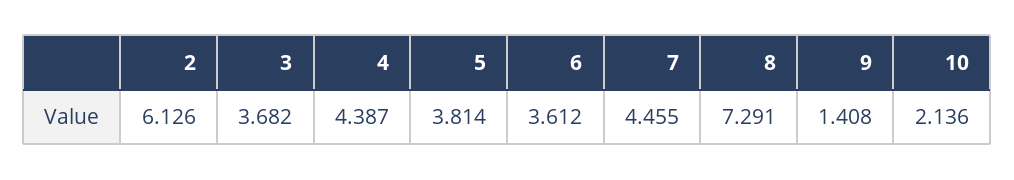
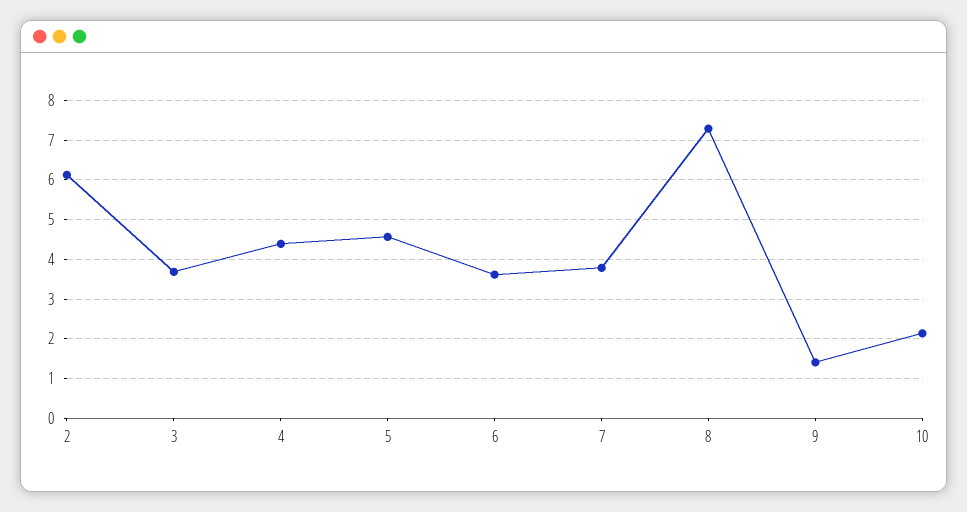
5: 3.814 -> 4.6
7: 4.455 -> 3.8

